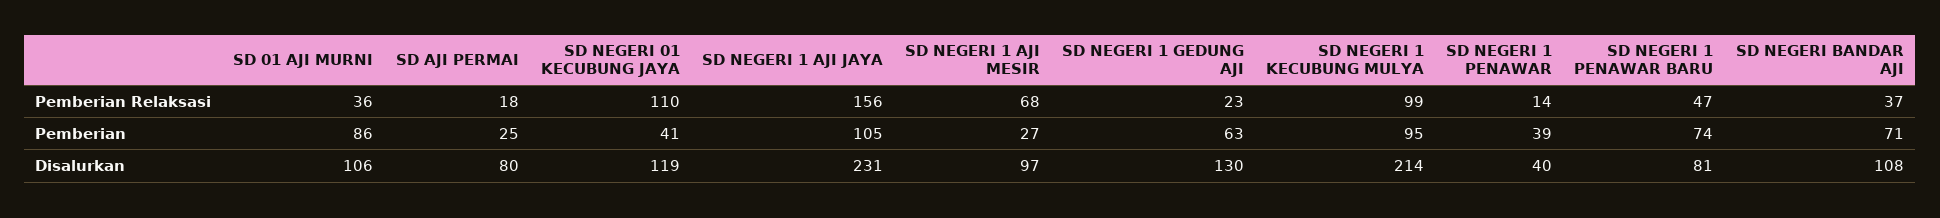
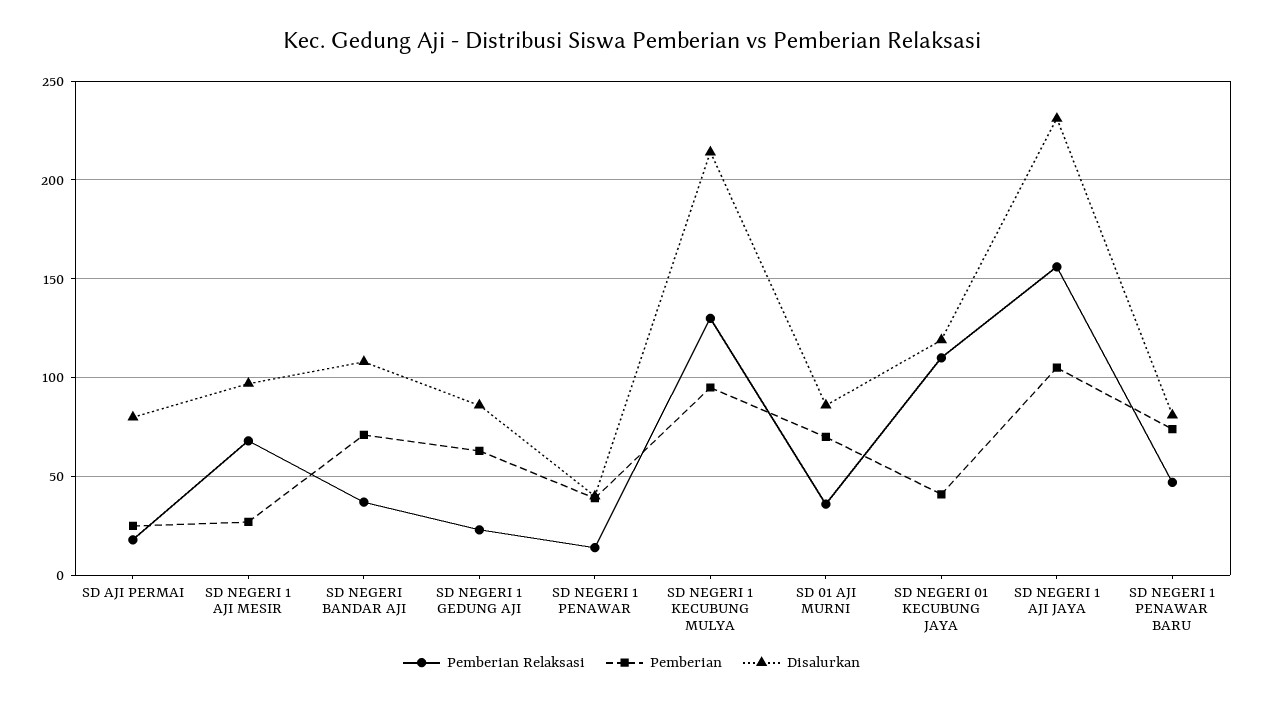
Pemberian Relaksasi, SD NEGERI 1 KECUBUNG MULYA: 99 -> 130
Pemberian, SD 01 AJI MURNI: 86 -> 70
Disalurkan, SD 01 AJI MURNI: 106 -> 85
Disalurkan, SD NEGERI 1 GEDUNG AJI: 130 -> 85

